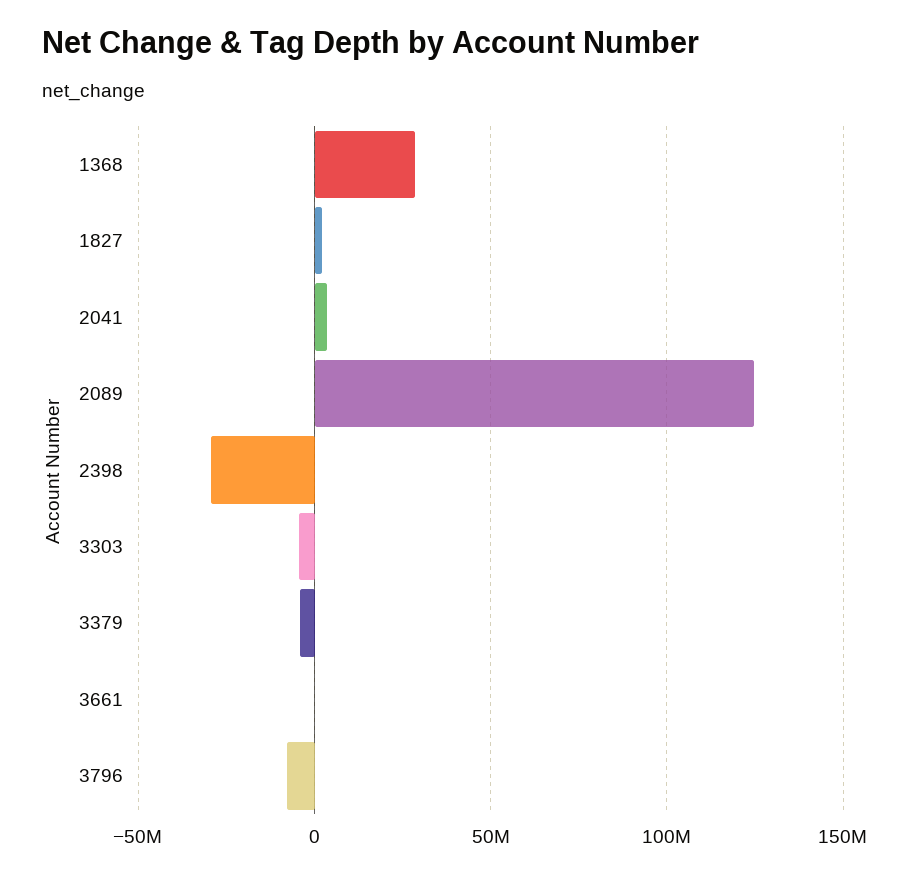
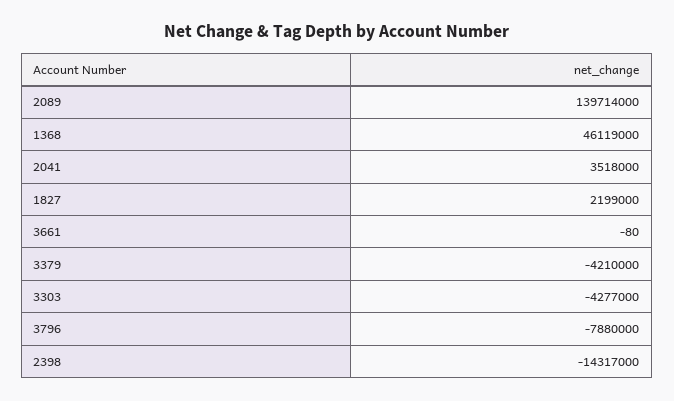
1368: 30000000 -> 46119000
2089: 125000000 -> 139714000
2398: -30000000 -> -14317000

